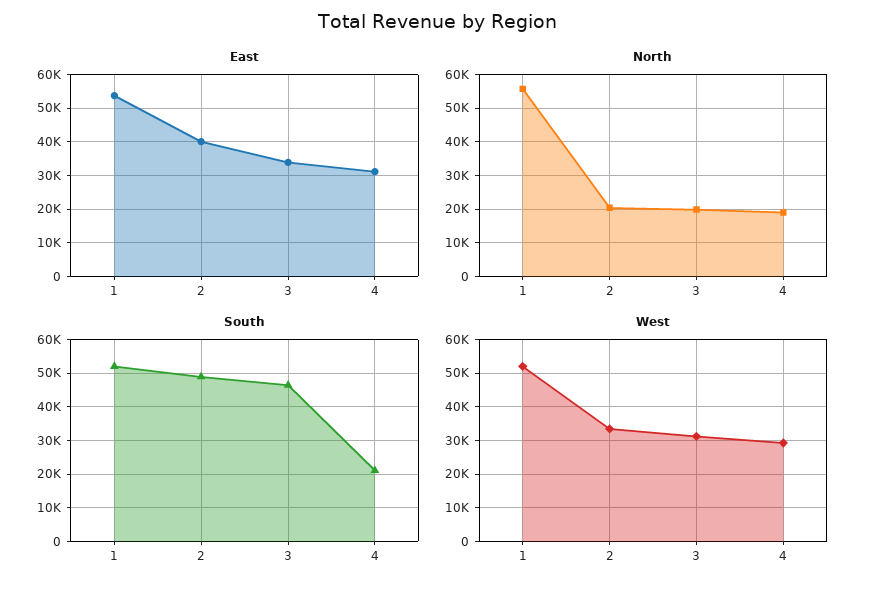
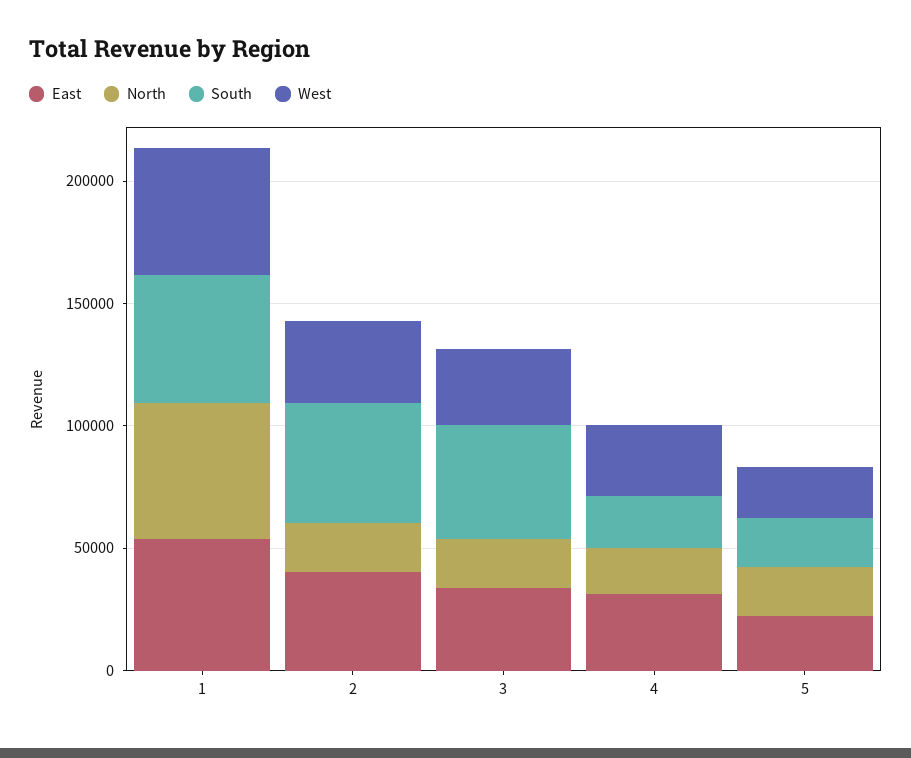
East, 5: none -> 20000
North, 5: none -> 20000
South, 5: none -> 20000
West, 5: none -> 20000

